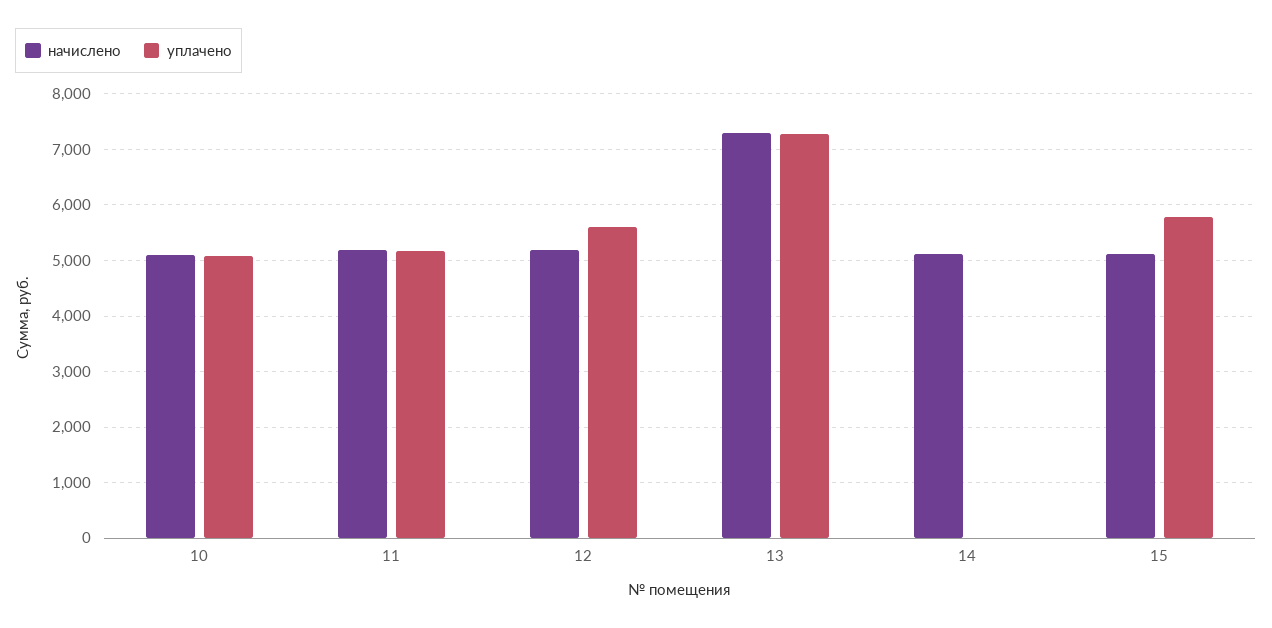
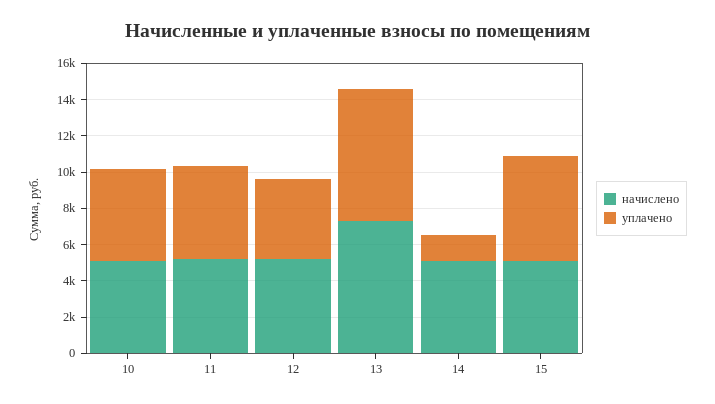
уплачено, 12: 5600 -> 4500
уплачено, 14: 0 -> 1500

